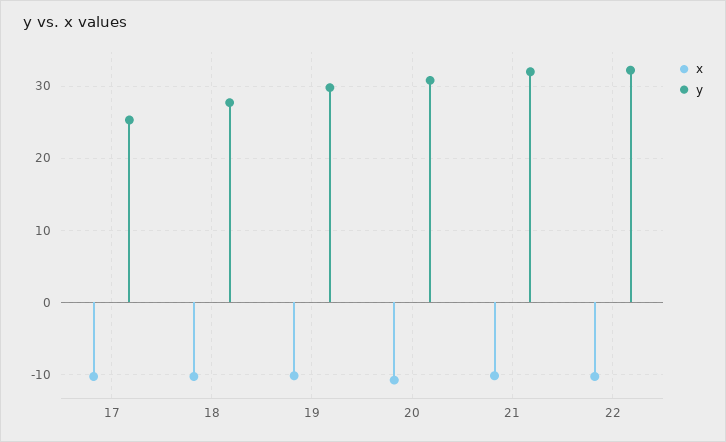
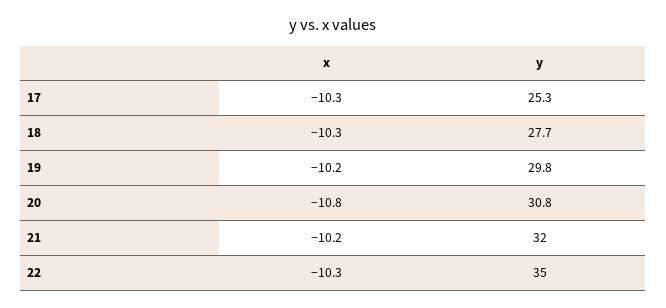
y, 22: 32 -> 35

